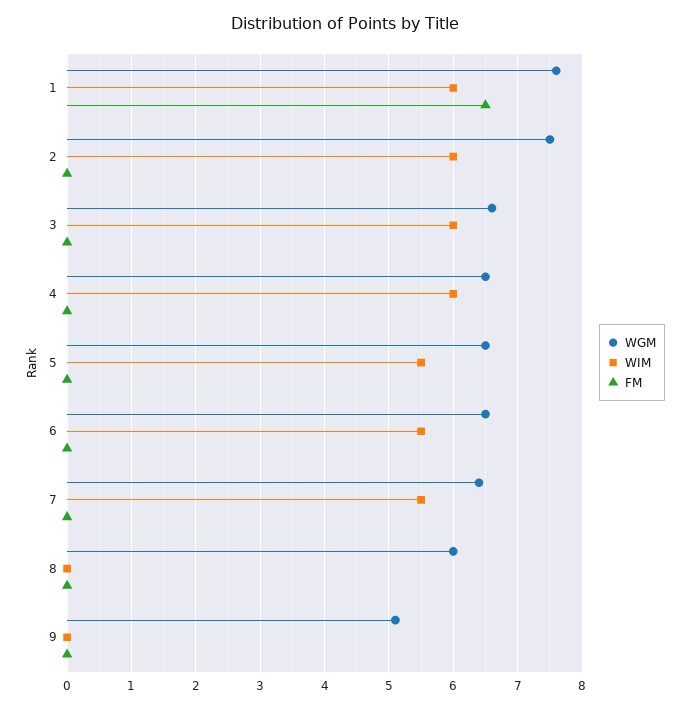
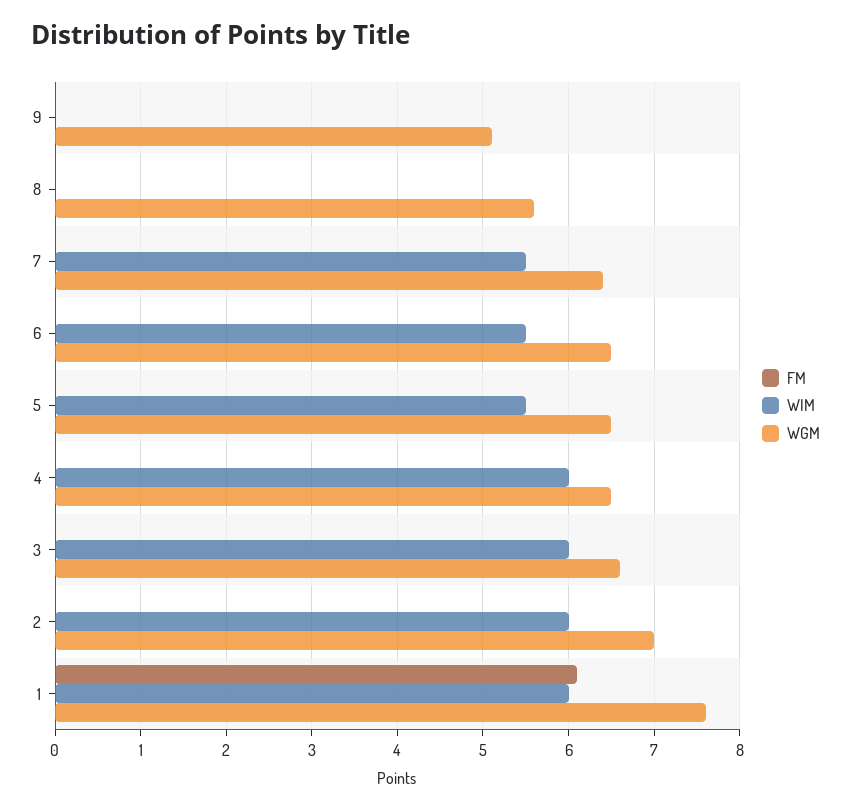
FM, 1: 6.5 -> 6.1
WGM, 2: 7.5 -> 7
WGM, 8: 6 -> 5.6

